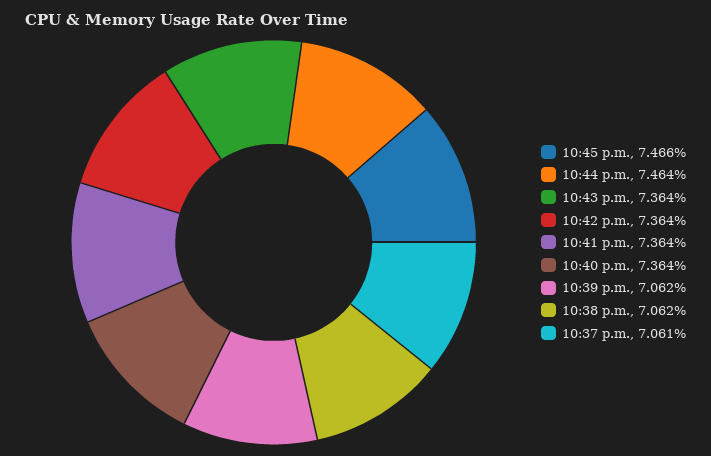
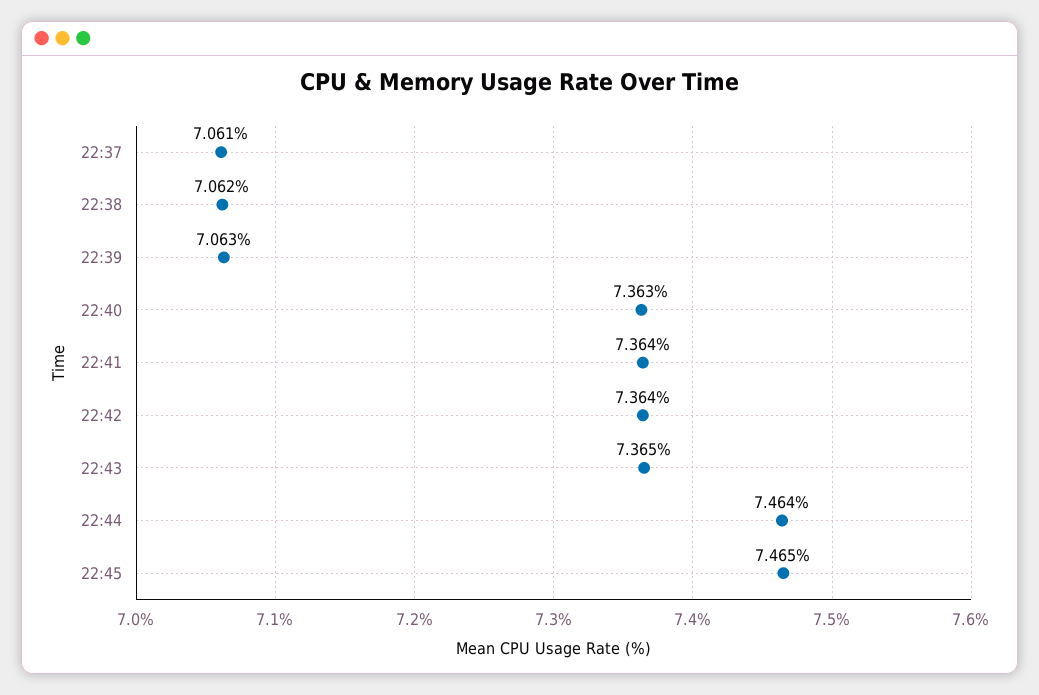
10:45 p.m.: 7.466 -> 7.465
10:43 p.m.: 7.364 -> 7.365
10:40 p.m.: 7.364 -> 7.363
10:39 p.m.: 7.062 -> 7.063

